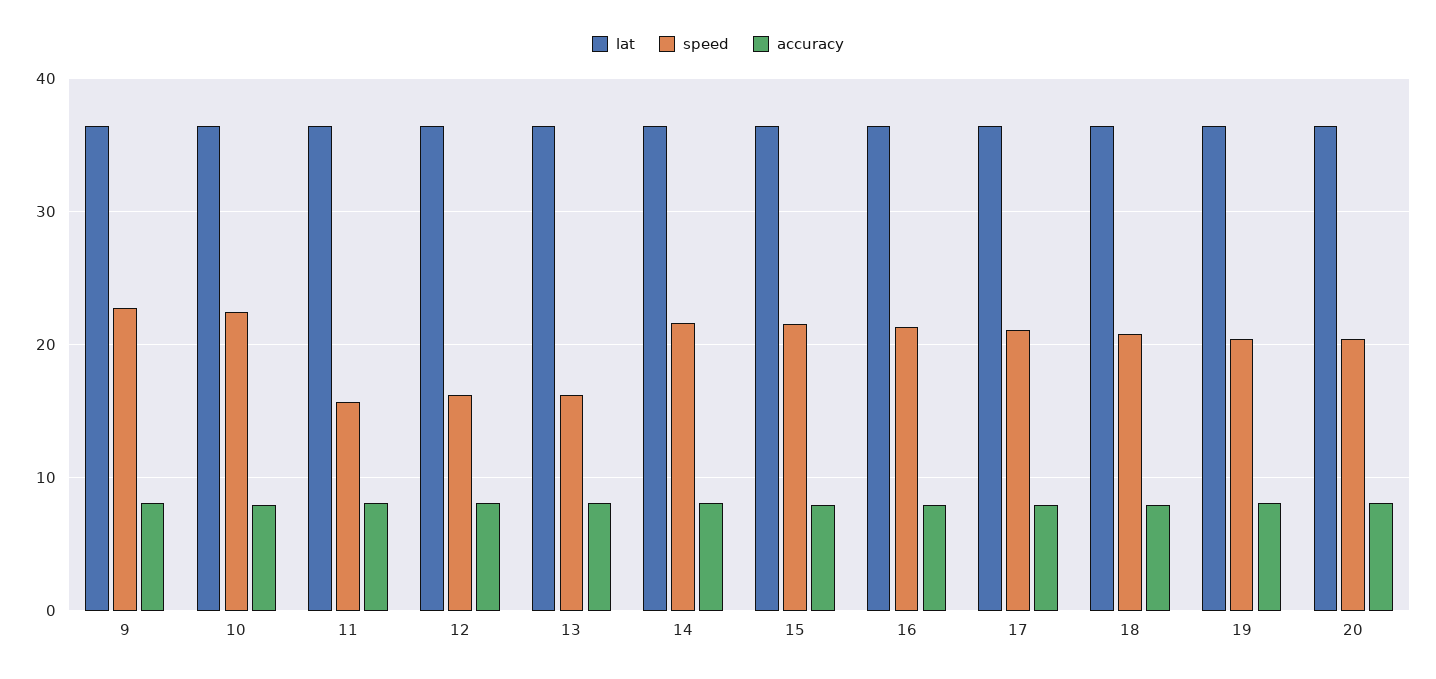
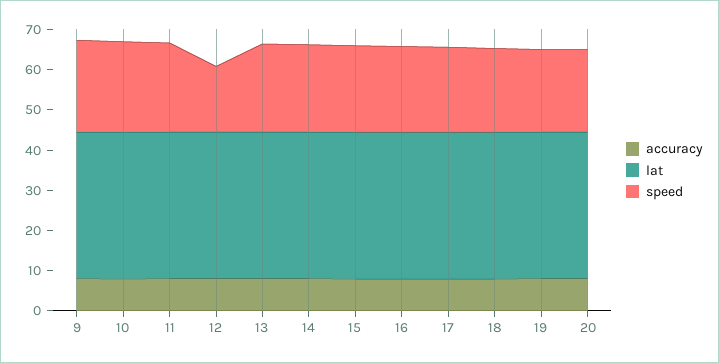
speed, 11: 16 -> 22
speed, 13: 16 -> 22

